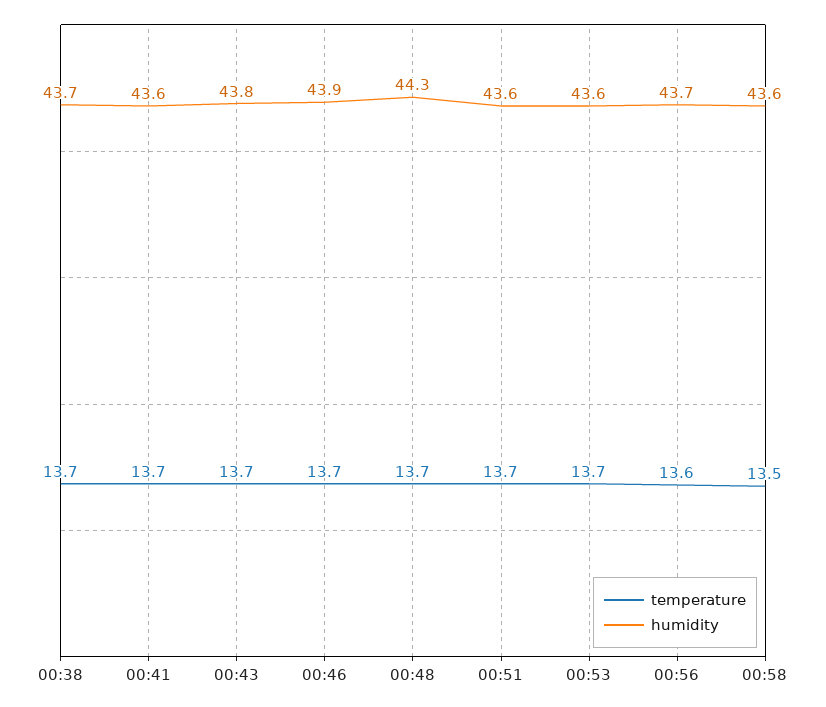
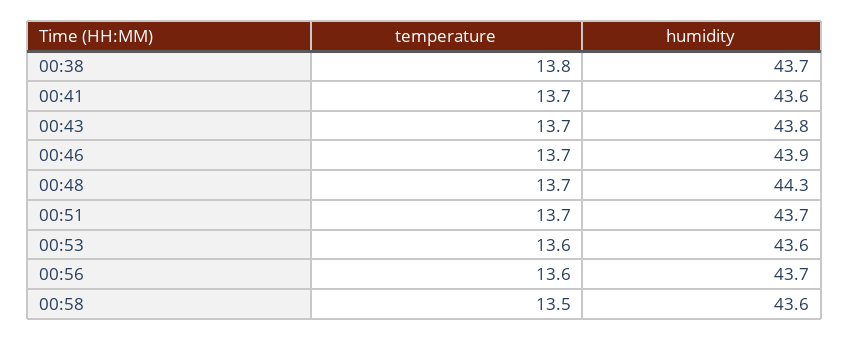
temperature, 00:38: 13.7 -> 13.8
humidity, 00:51: 43.6 -> 43.7
temperature, 00:53: 13.7 -> 13.6

